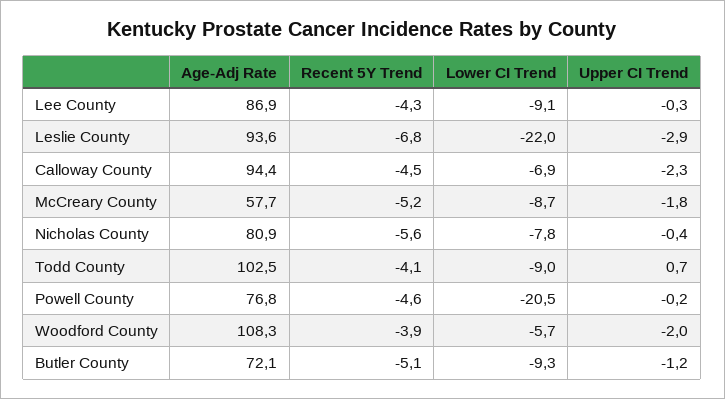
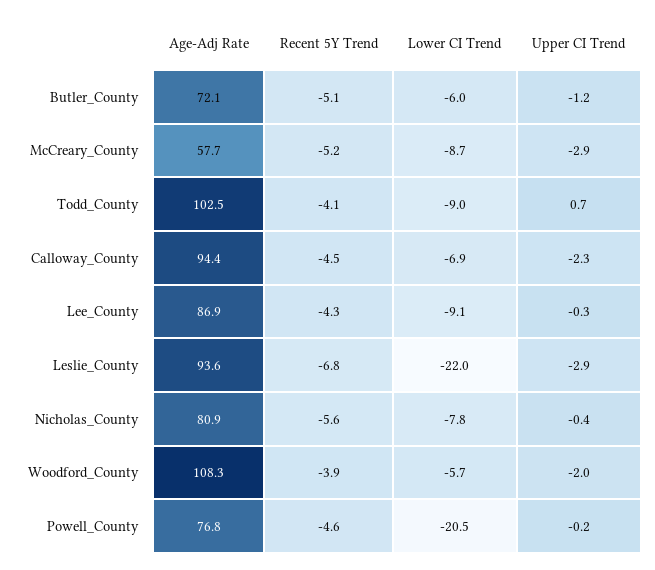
Upper CI Trend, McCreary County: -1.8 -> -2.9
Lower CI Trend, Butler County: -9.3 -> -6

